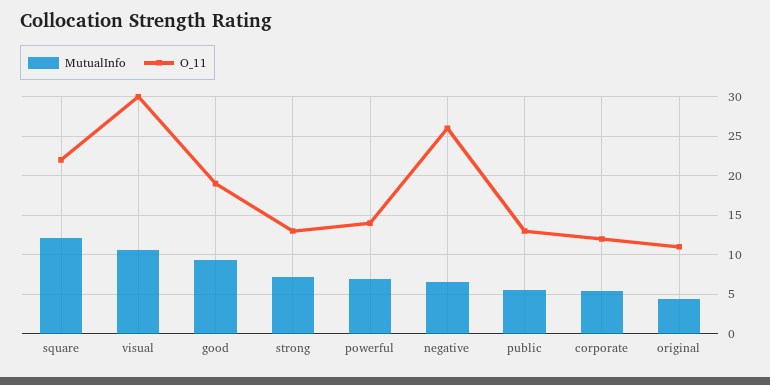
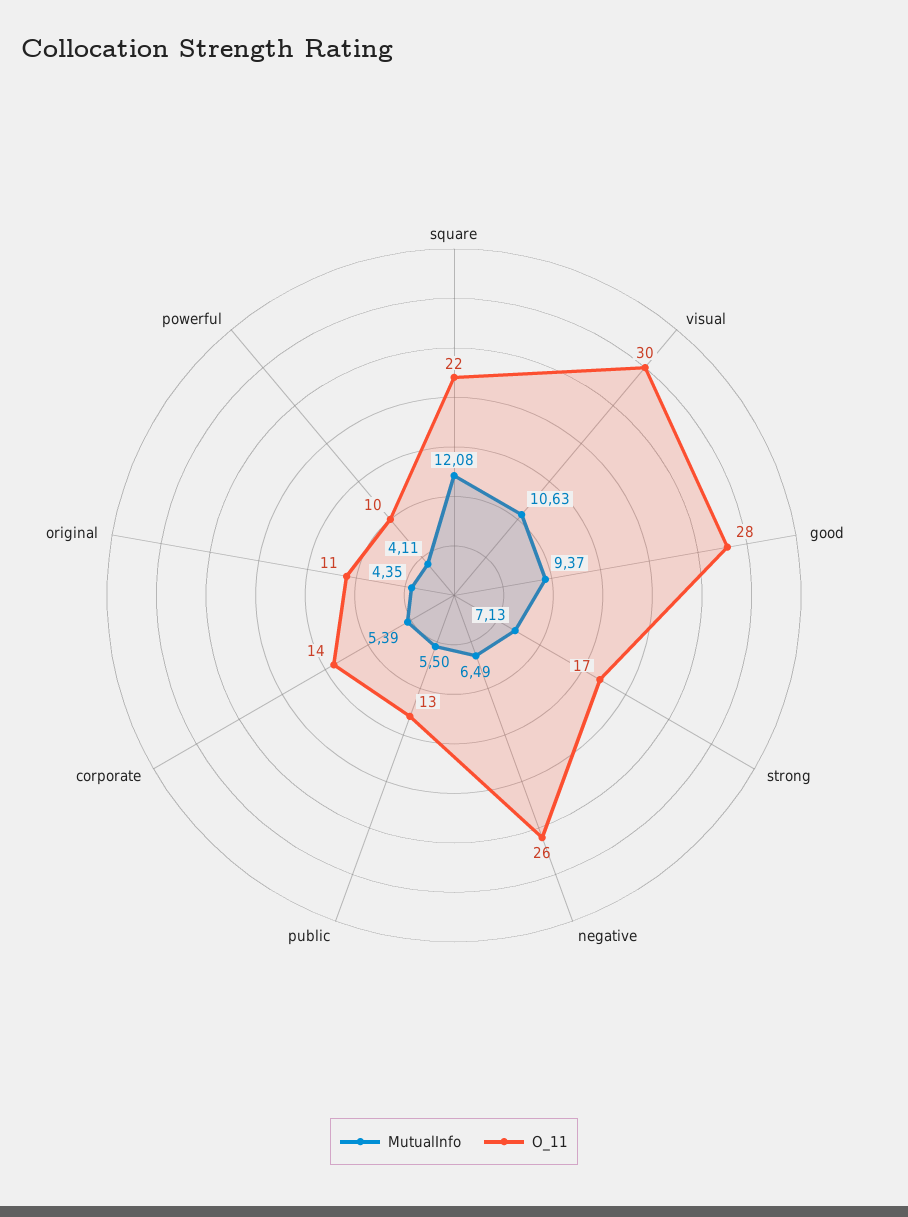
O_11, good: 19 -> 28
O_11, strong: 13 -> 17
MutualInfo, powerful: 7 -> 4.11
O_11, powerful: 14 -> 10
O_11, corporate: 12 -> 14

